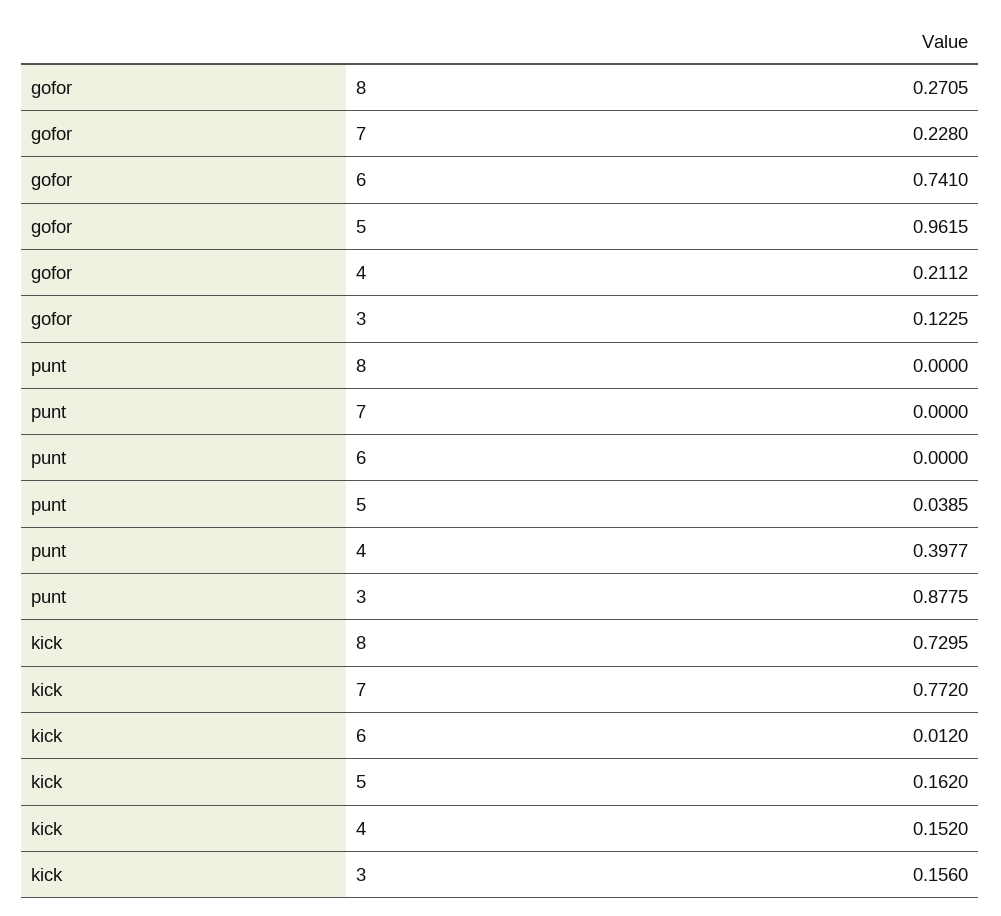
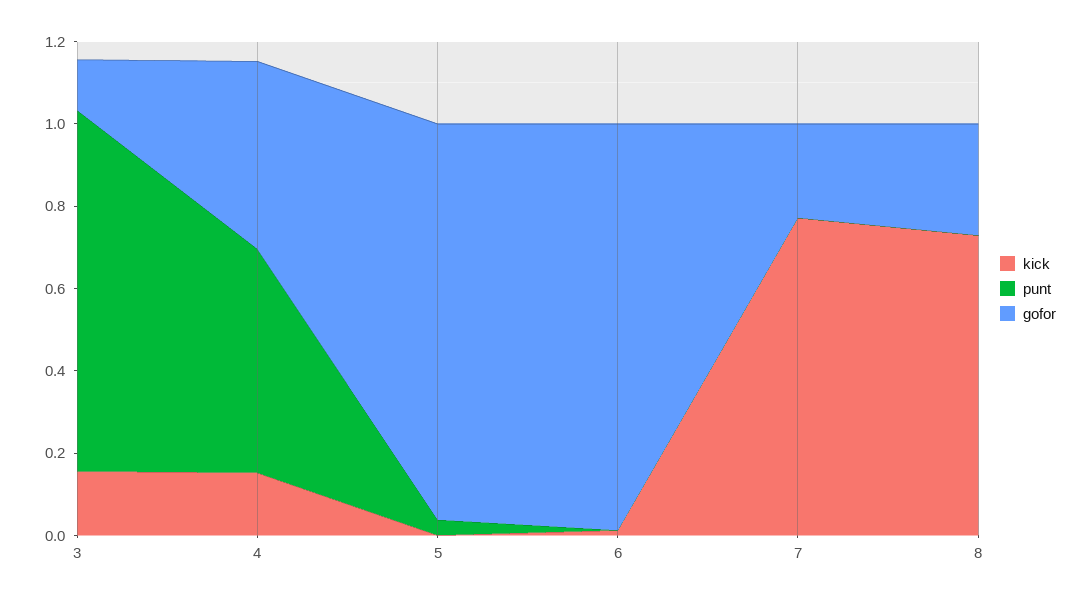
gofor, 6: 0.741 -> 1
gofor, 4: 0.2112 -> 0.45
punt, 4: 0.3977 -> 0.55
kick, 5: 0.162 -> 0

